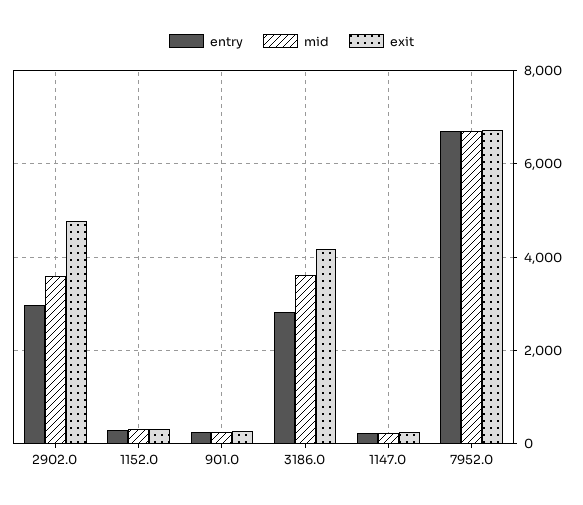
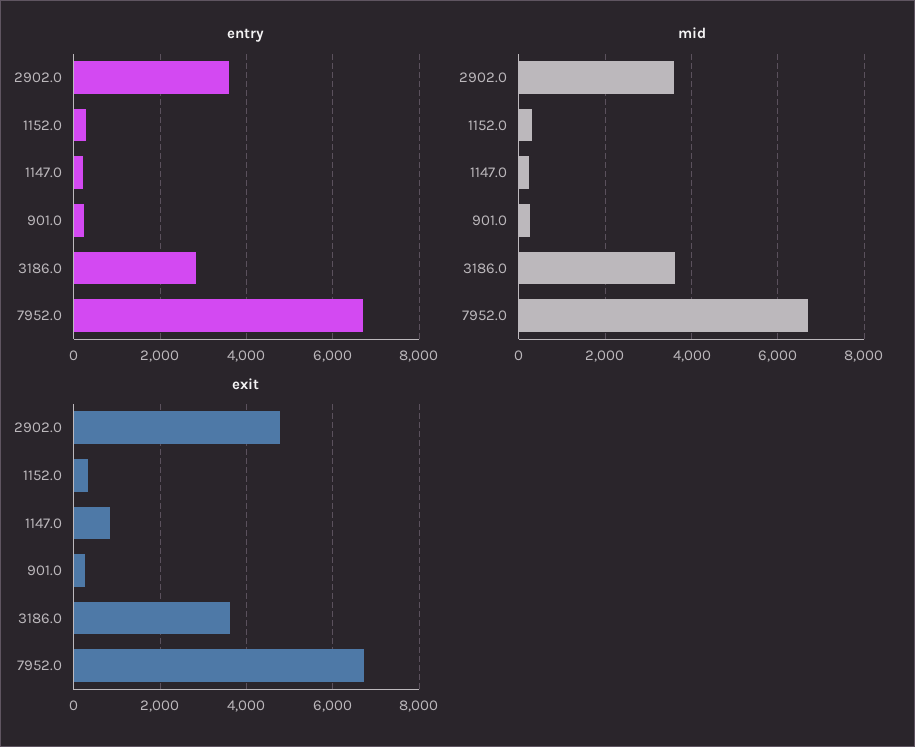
entry, 2902.0: 3000 -> 3600
exit, 3186.0: 4200 -> 3600
exit, 1147.0: 200 -> 800

